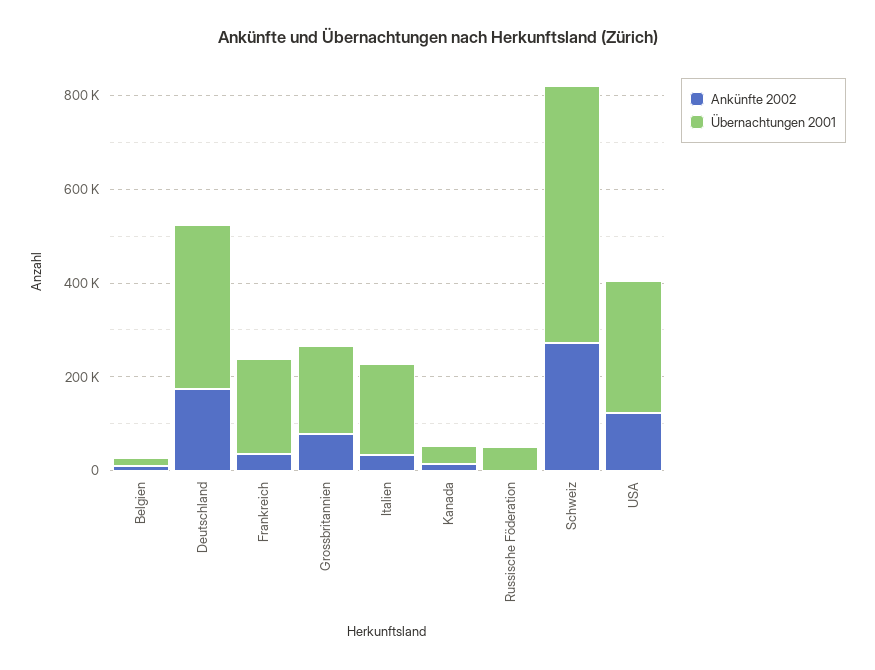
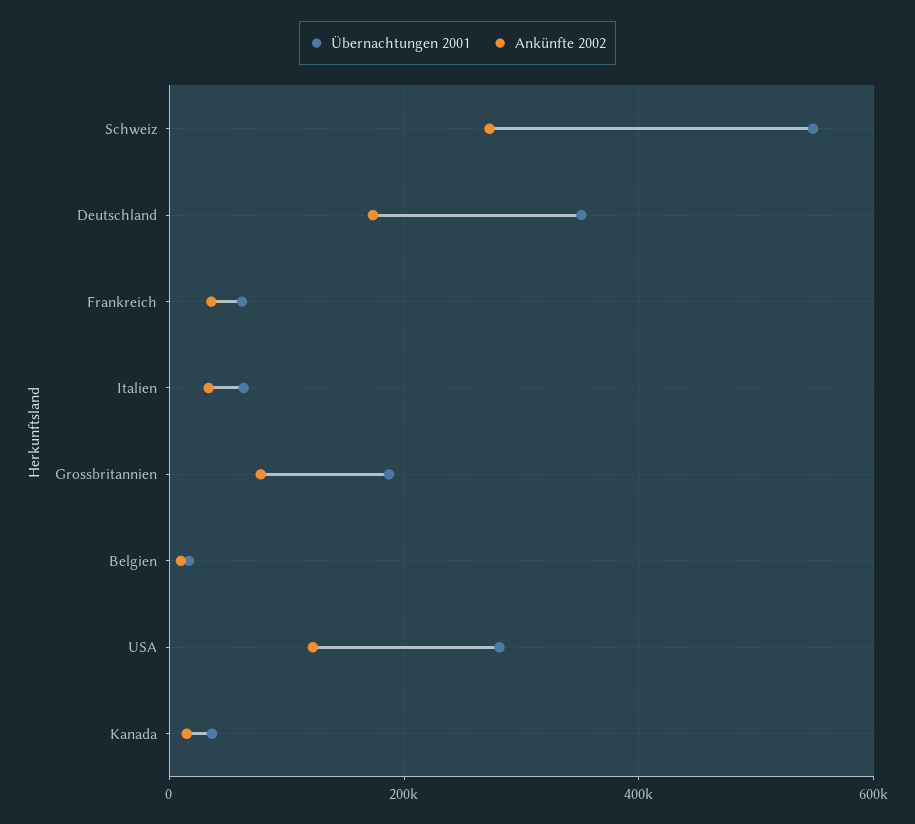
Übernachtungen 2001, Frankreich: 200000 -> 60000
Übernachtungen 2001, Italien: 200000 -> 60000
Ankünfte 2002, Russische Föderation: 0 -> none
Übernachtungen 2001, Russische Föderation: 50000 -> none

